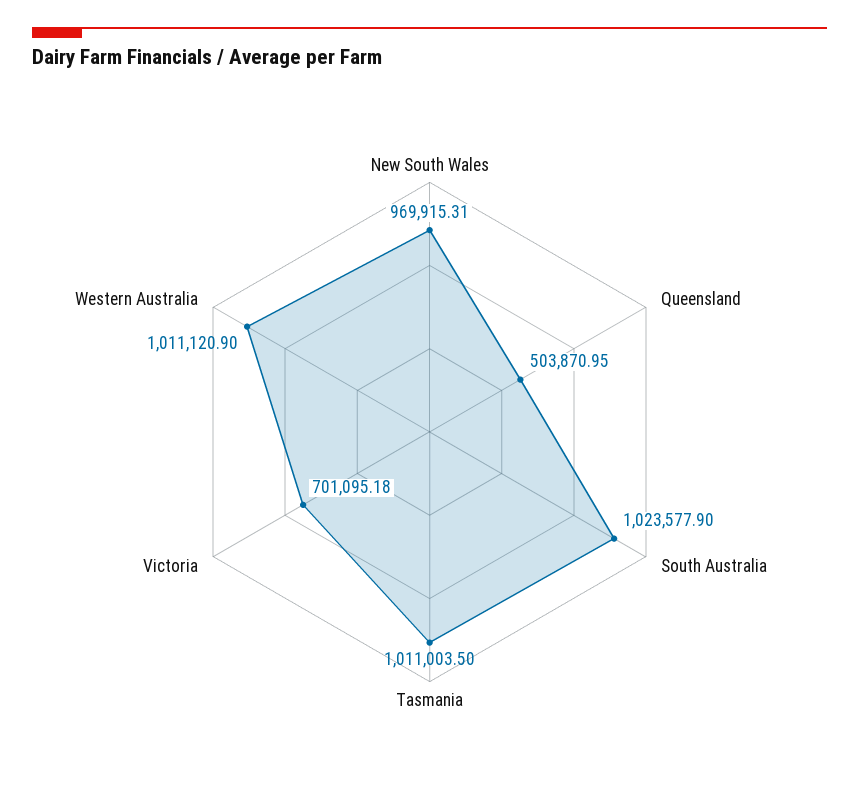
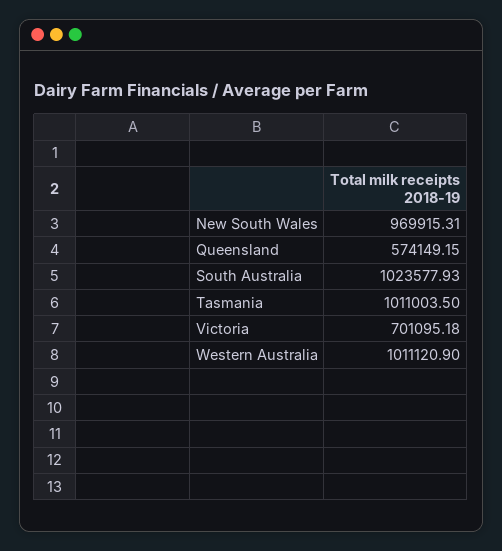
Queensland: 503870.95 -> 574149.15
South Australia: 1023577.9 -> 1023577.93

